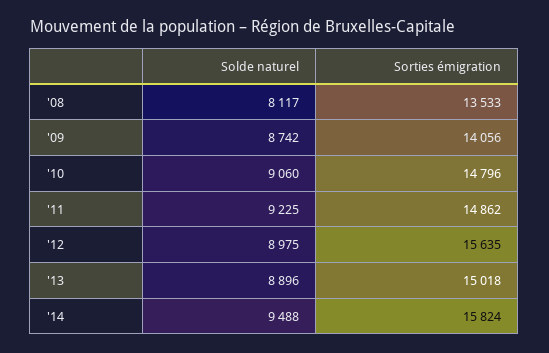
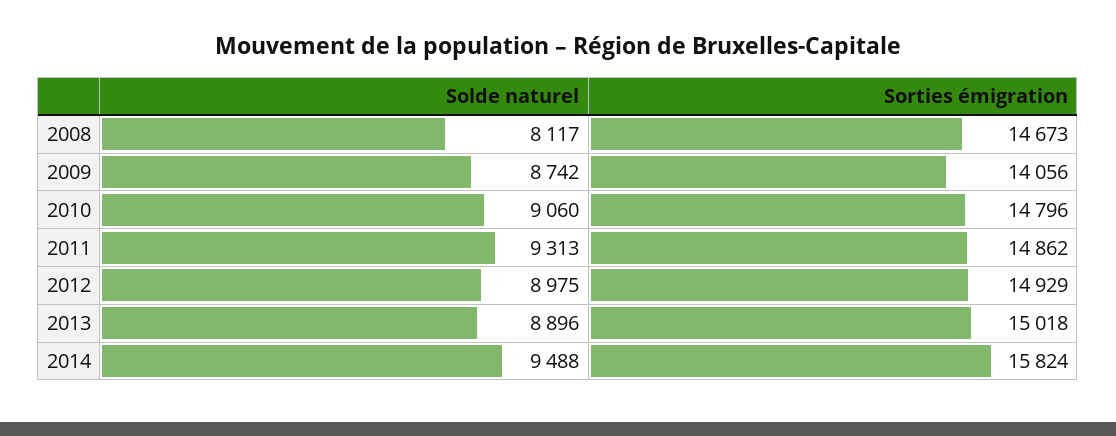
Sorties émigration, '08: 13533 -> 14673
Solde naturel, '11: 9225 -> 9313
Sorties émigration, '12: 15635 -> 14929

